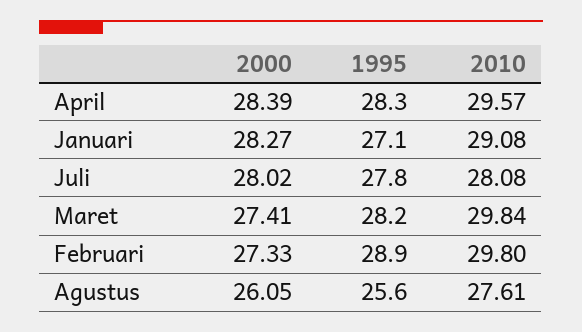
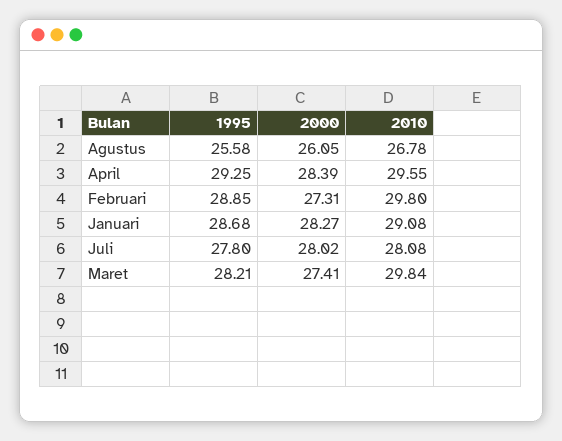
1995, April: 28.3 -> 29.25
2010, April: 29.57 -> 29.55
1995, Januari: 27.1 -> 28.68
2000, Februari: 27.33 -> 27.31
2010, Agustus: 27.61 -> 26.78

